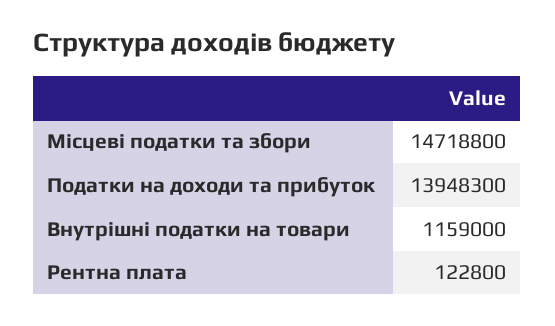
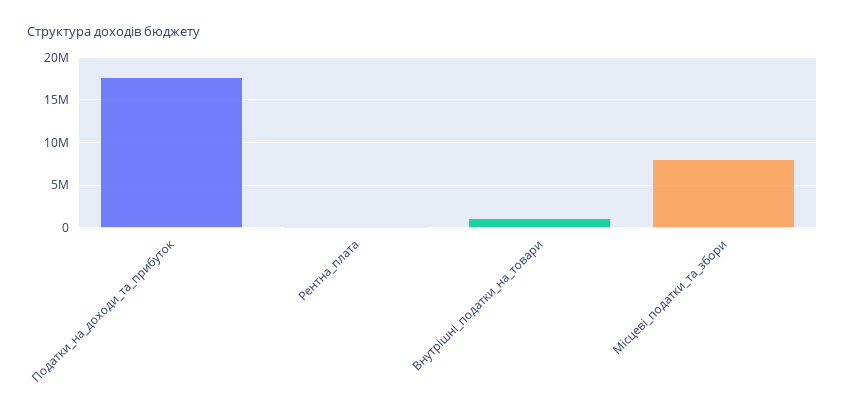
Місцеві податки та збори: 14718800 -> 8000000
Податки на доходи та прибуток: 13948300 -> 18000000

